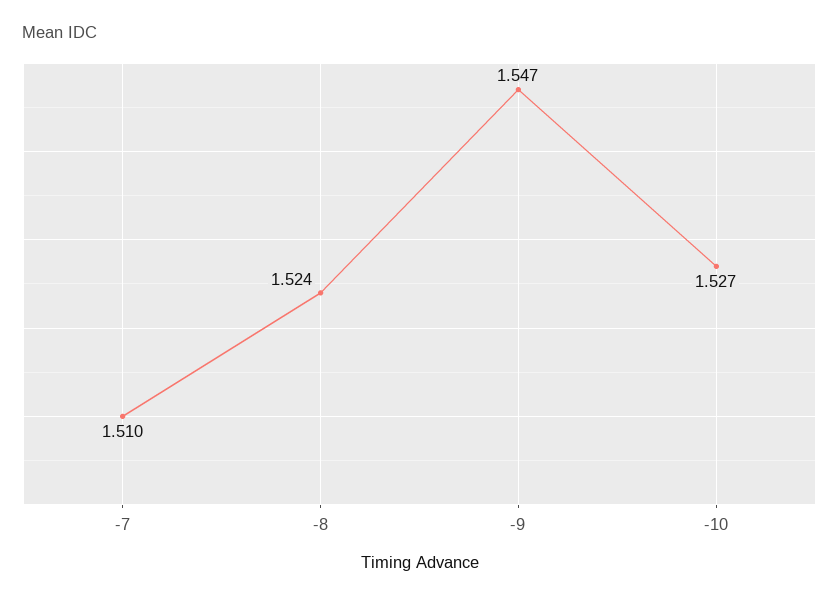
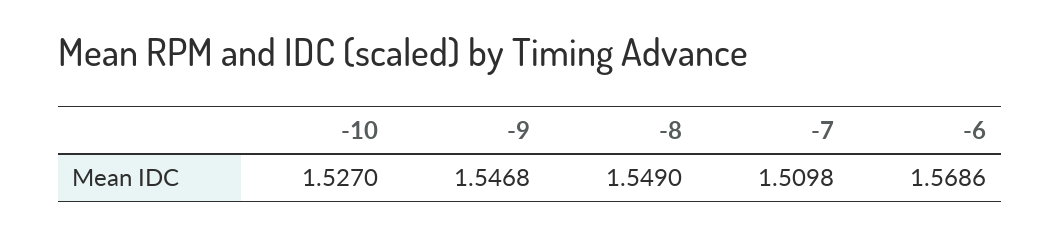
-8: 1.524 -> 1.549
-6: none -> 1.5686

